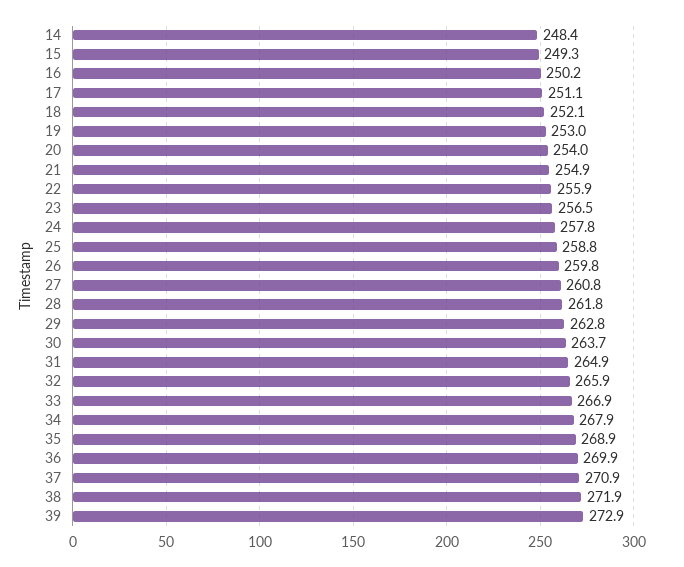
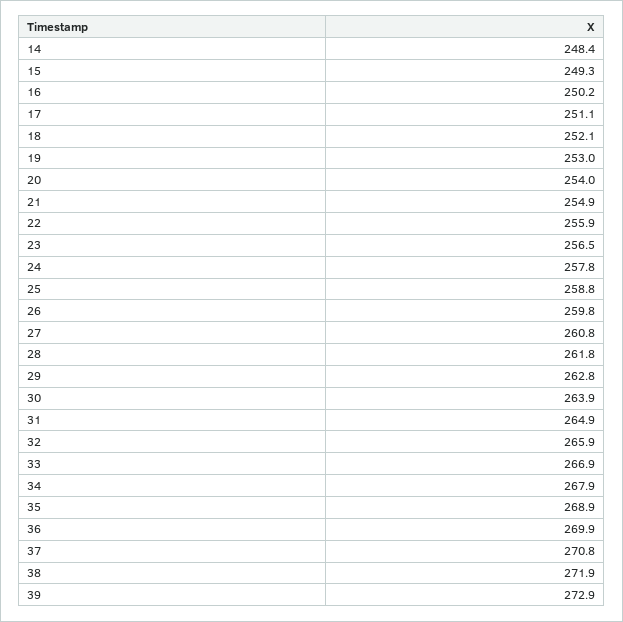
30: 263.7 -> 263.9
37: 270.9 -> 270.8

